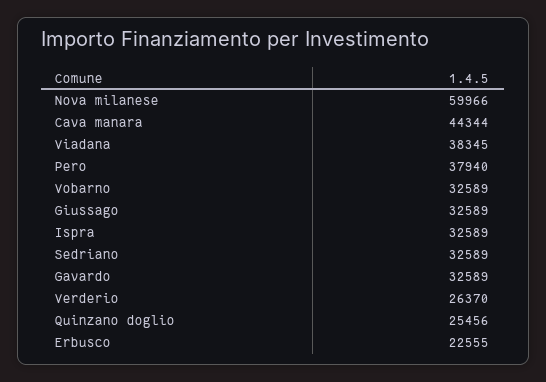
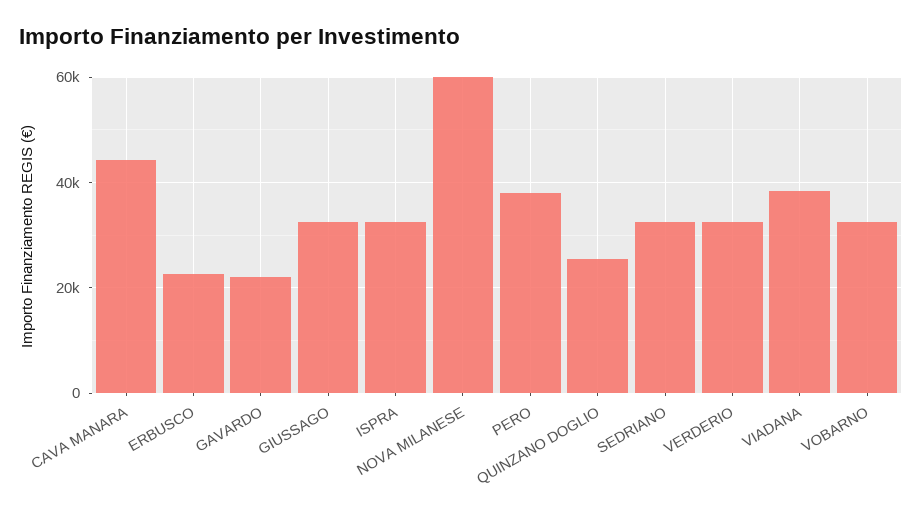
Gavardo: 32589 -> 22000
Verderio: 26370 -> 32000

